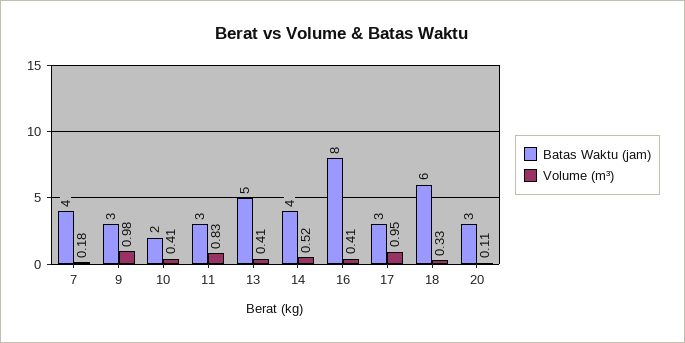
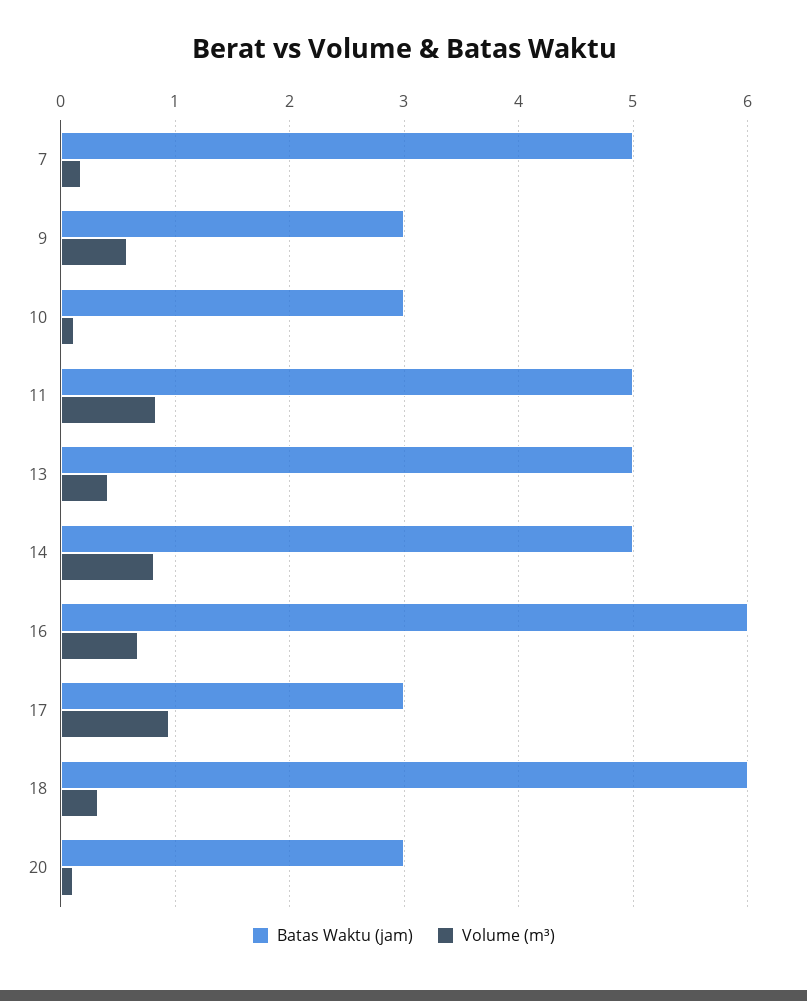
Batas Waktu (jam), 7: 4 -> 5
Volume (m³), 9: 0.98 -> 0.6
Batas Waktu (jam), 10: 2 -> 3
Volume (m³), 10: 0.41 -> 0.1
Batas Waktu (jam), 11: 3 -> 5
Batas Waktu (jam), 14: 4 -> 5
Volume (m³), 14: 0.52 -> 0.8
Batas Waktu (jam), 16: 8 -> 6
Volume (m³), 16: 0.41 -> 0.7

